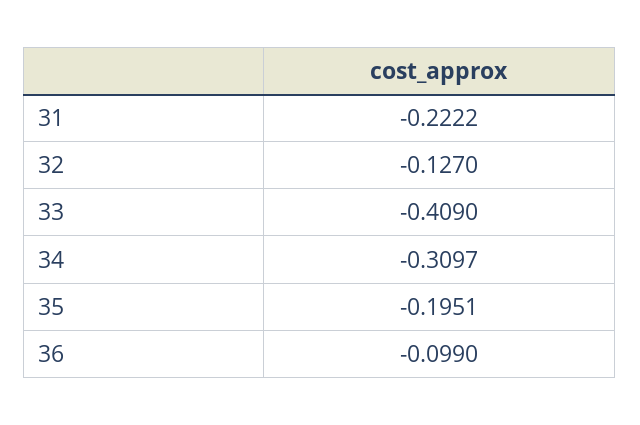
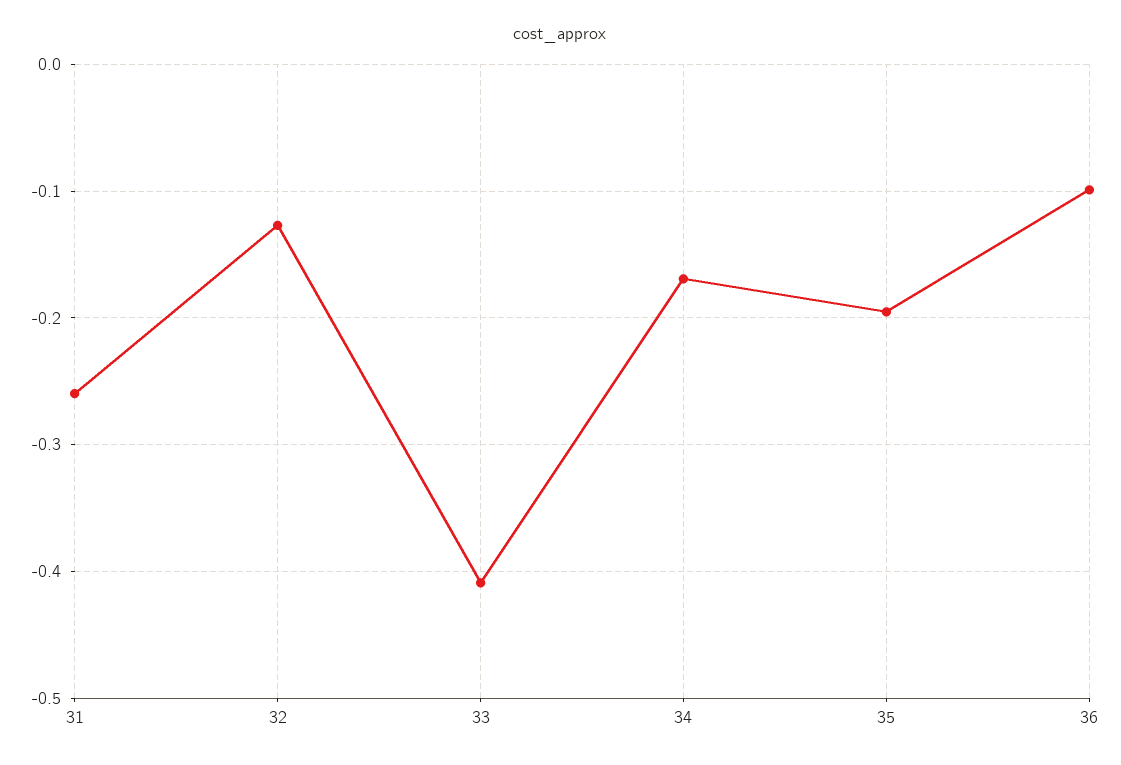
31: -0.2222 -> -0.26
34: -0.3097 -> -0.17

